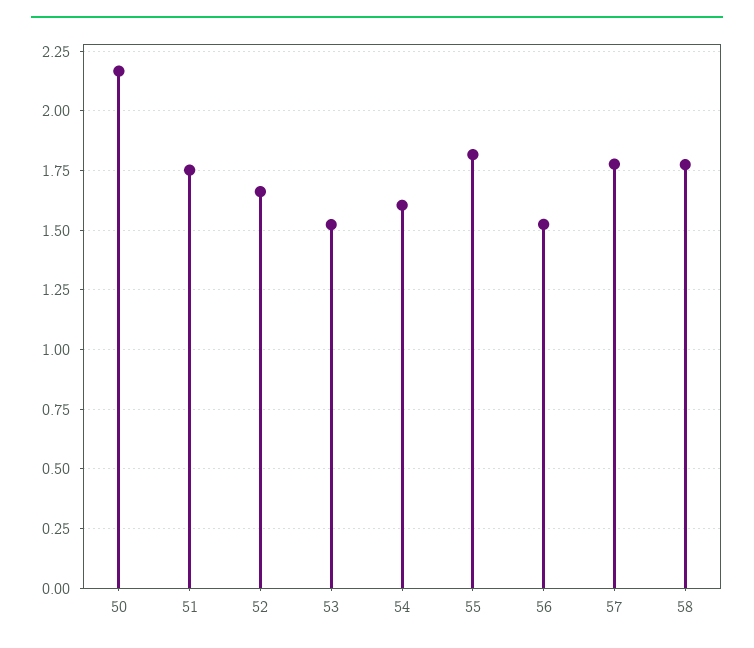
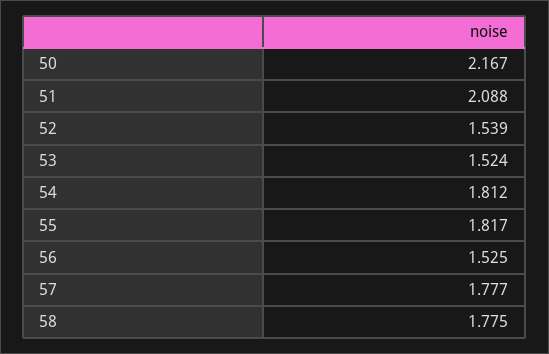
51: 1.75 -> 2.088
52: 1.65 -> 1.539
54: 1.6 -> 1.812

